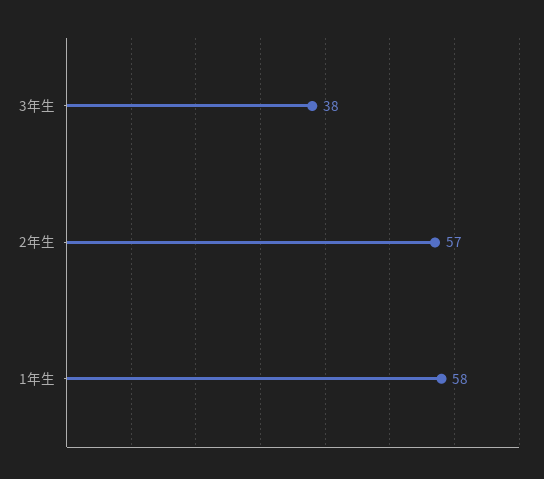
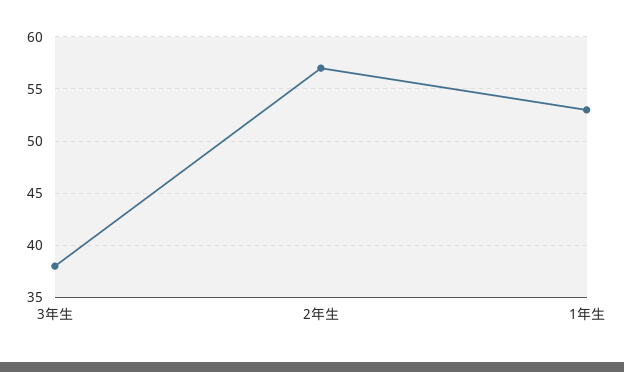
1年生: 58 -> 53

